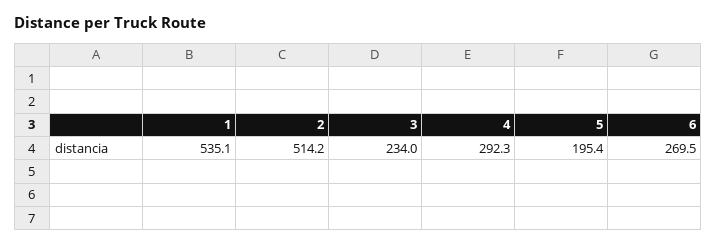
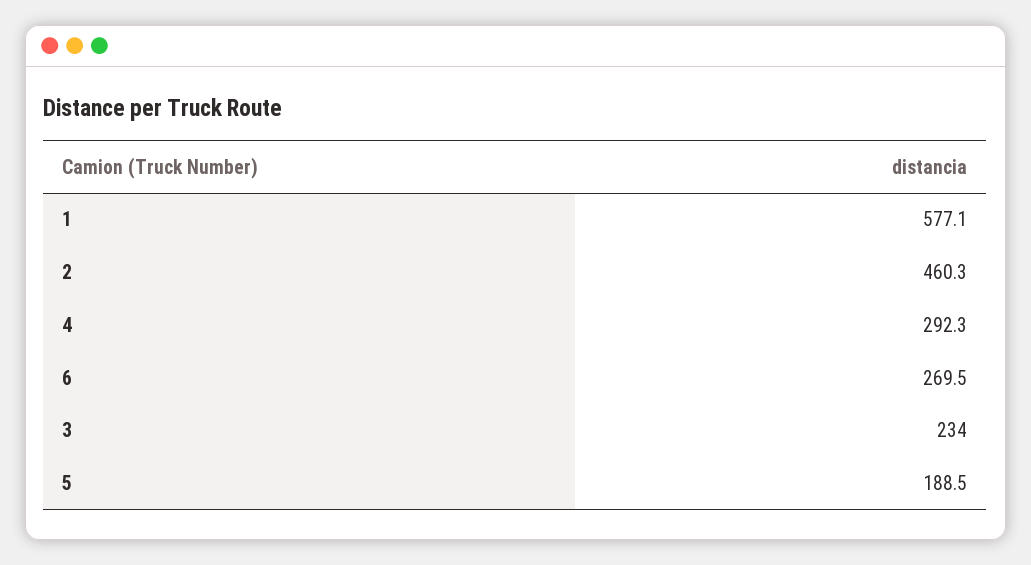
1: 535.1 -> 577.1
2: 514.2 -> 460.3
5: 195.4 -> 188.5

